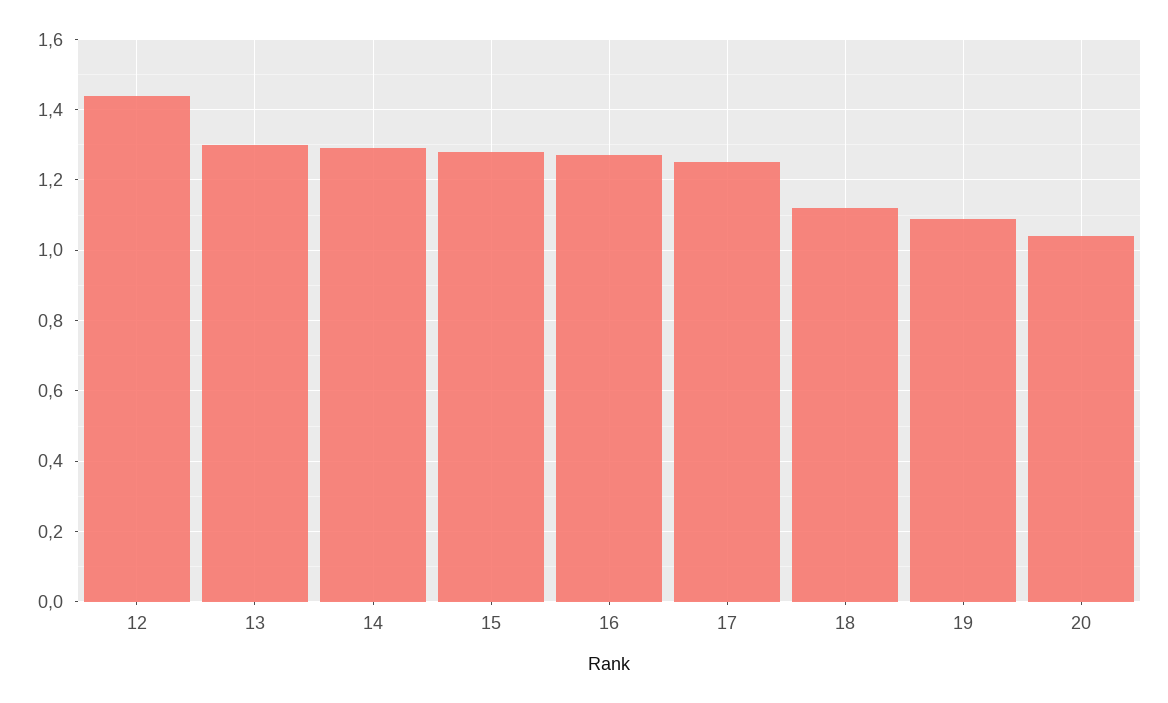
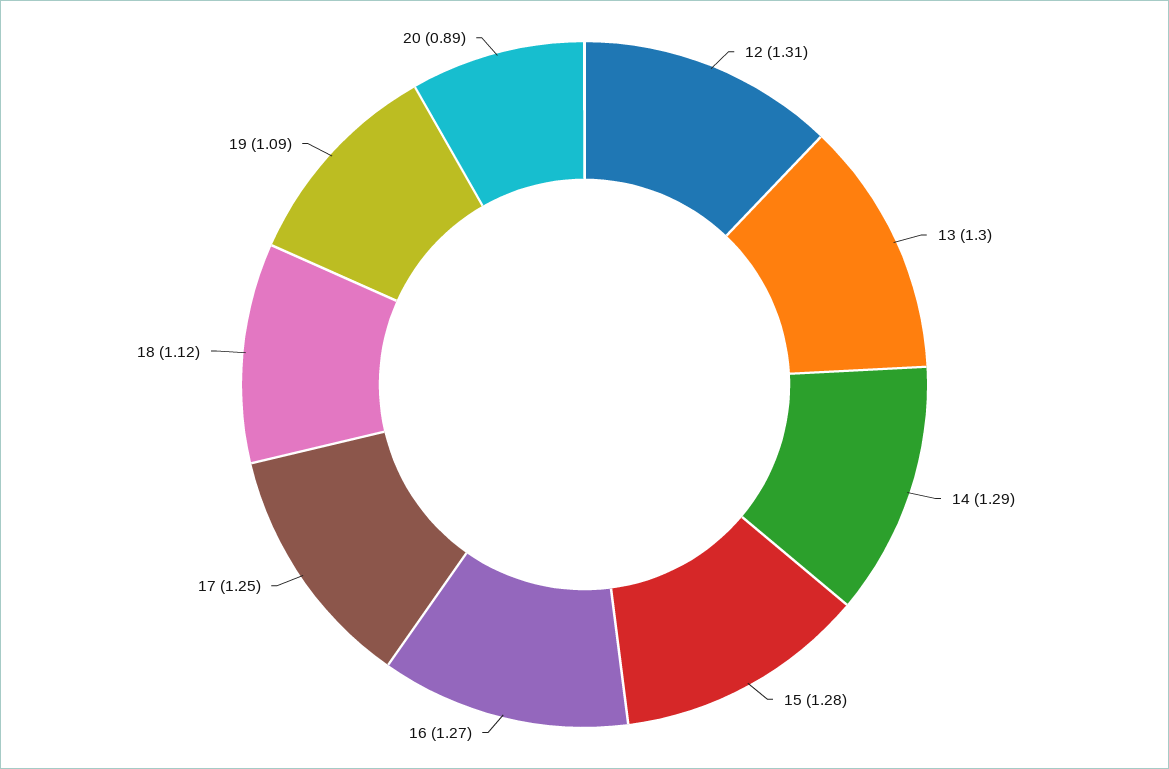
12: 1.45 -> 1.31
20: 1.05 -> 0.89

